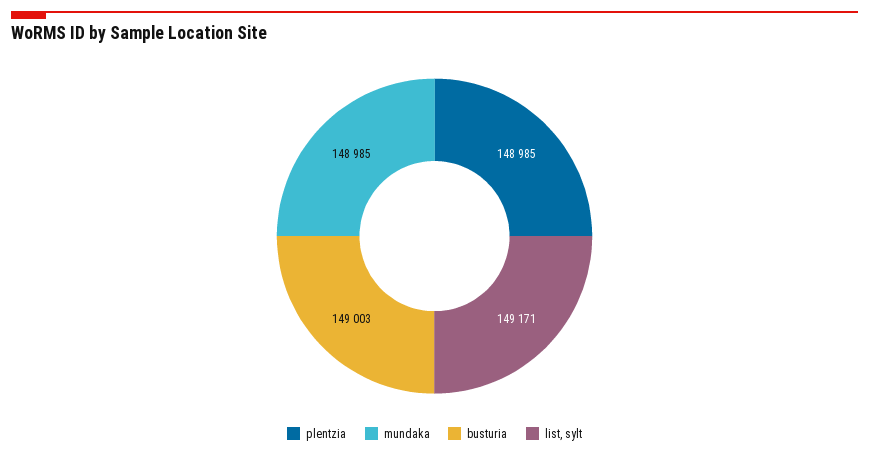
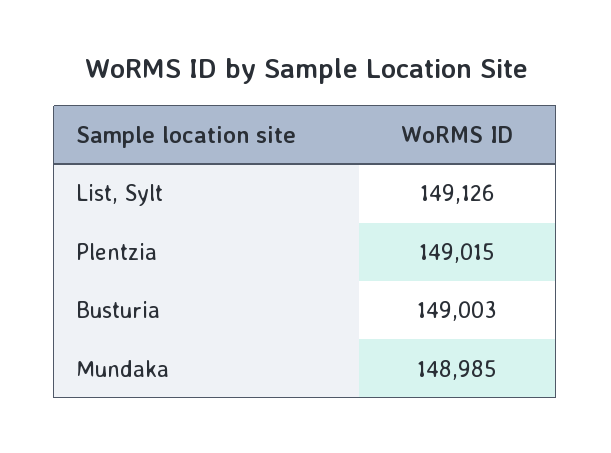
plentzia: 148985 -> 149015
list, sylt: 149171 -> 149126

